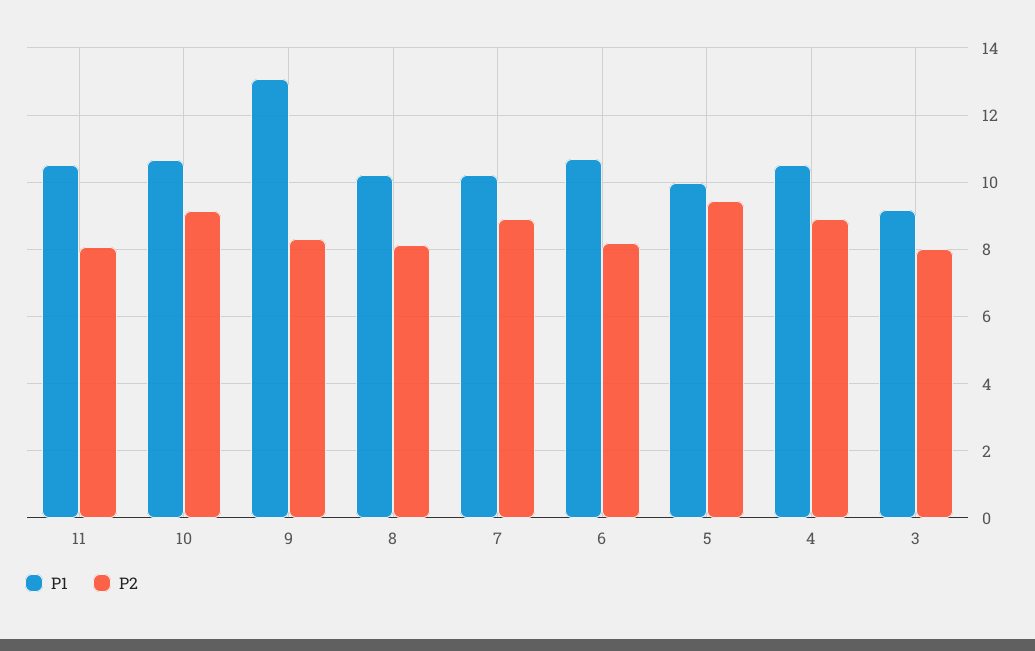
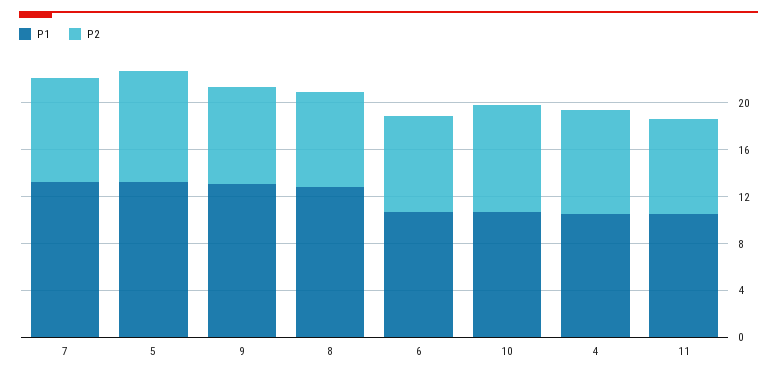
P1, 8: 10.2 -> 13
P1, 7: 10.2 -> 13
P1, 5: 10 -> 13
P1, 3: 9.2 -> none
P2, 3: 8 -> none

